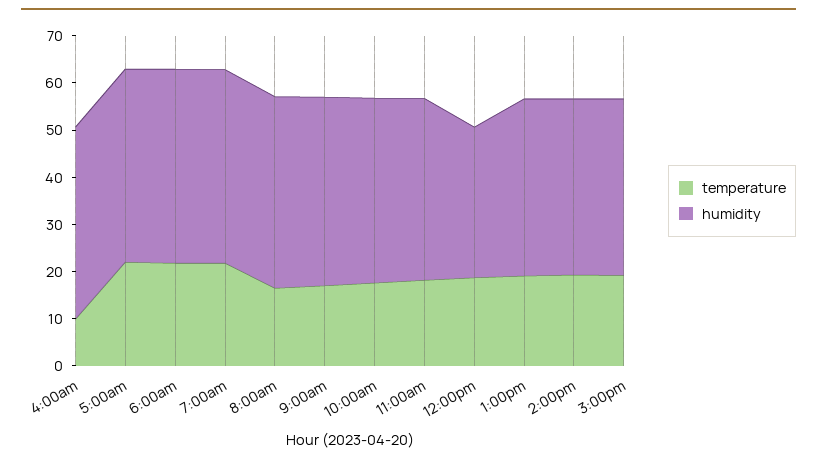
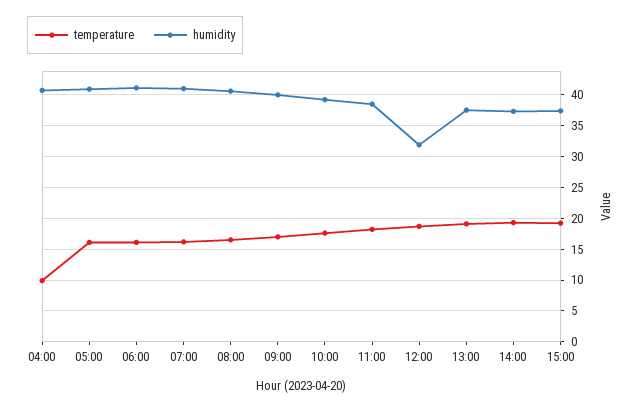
temperature, 5:00am: 22 -> 16
temperature, 6:00am: 22 -> 16
temperature, 7:00am: 22 -> 16

